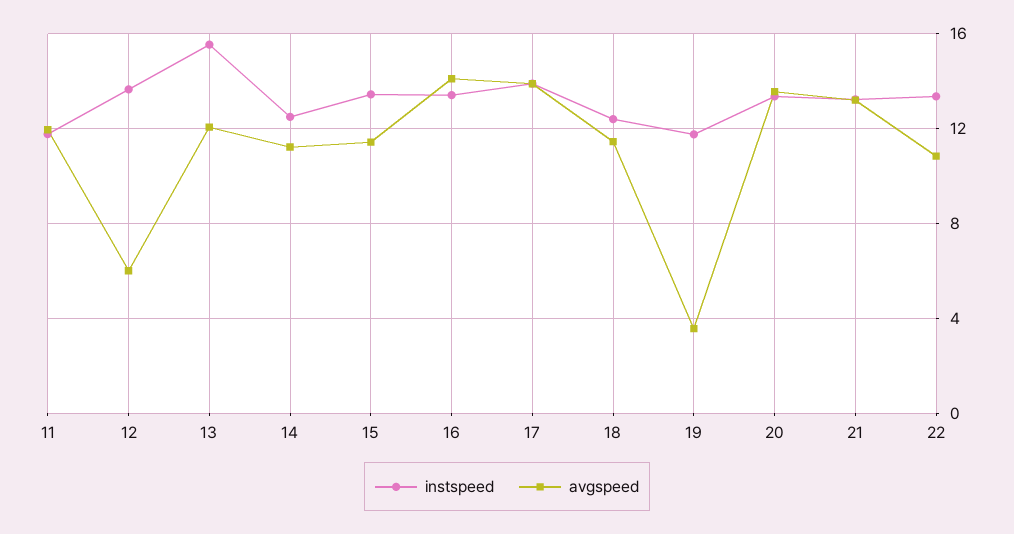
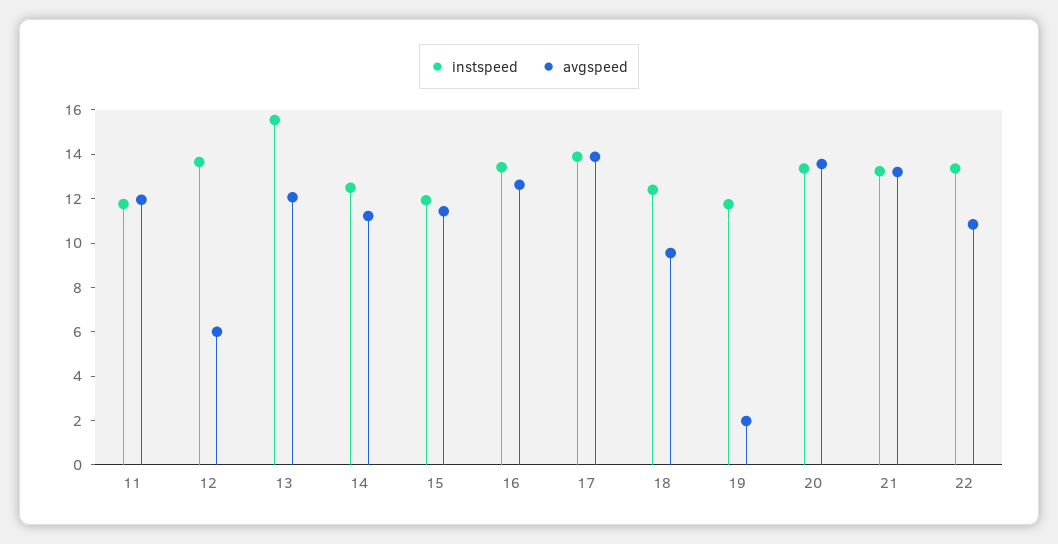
instspeed, 15: 13.5 -> 12
avgspeed, 16: 14 -> 12.5
avgspeed, 18: 11.5 -> 9.5
avgspeed, 19: 3.5 -> 2

